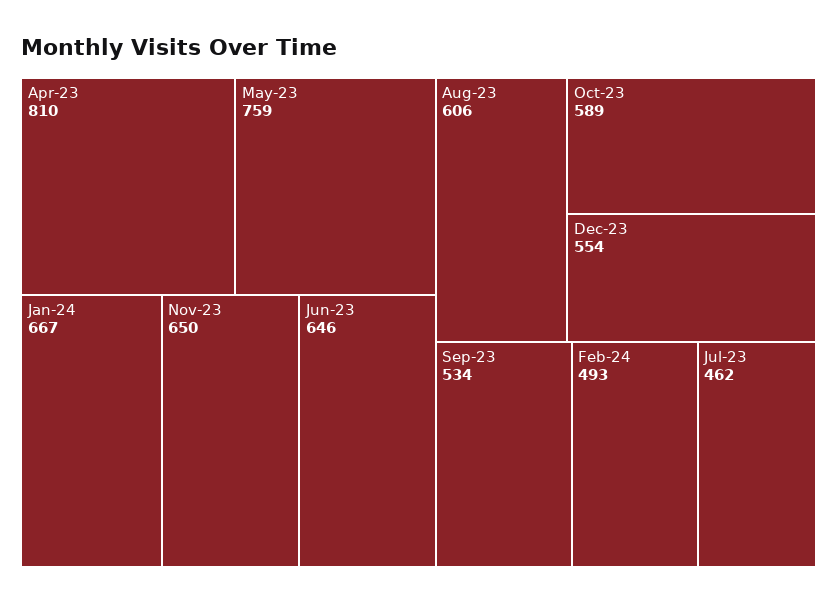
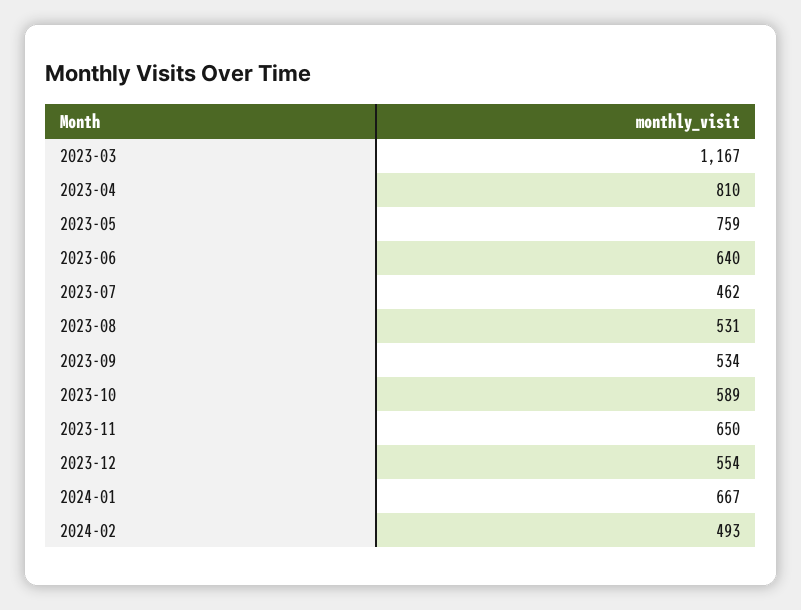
Jun-23: 646 -> 640
Aug-23: 606 -> 531
2023-03: none -> 1167

